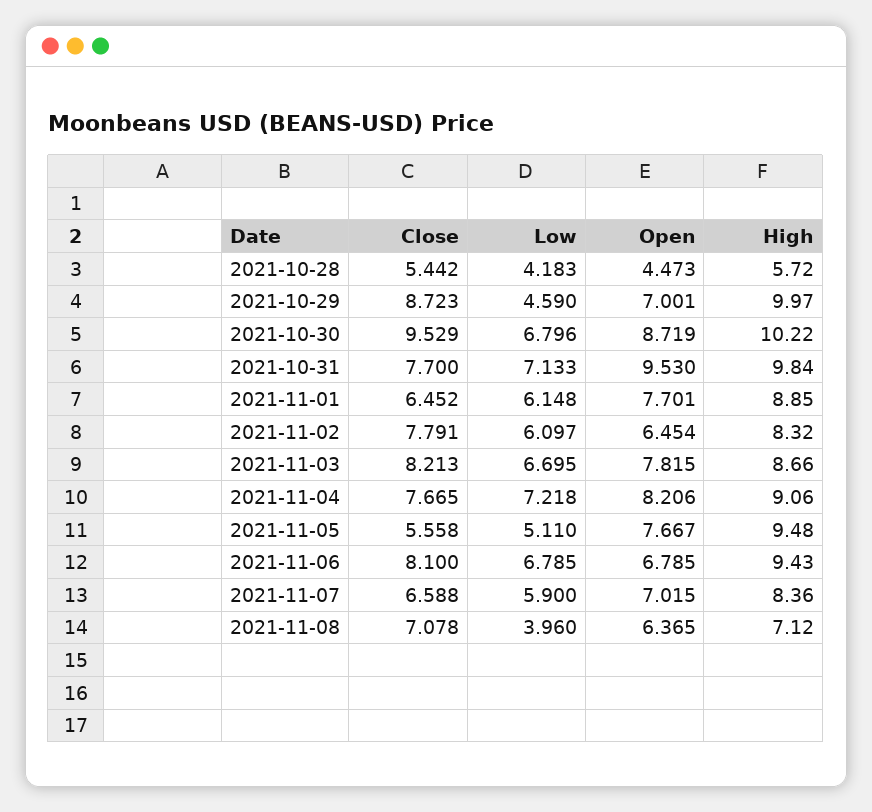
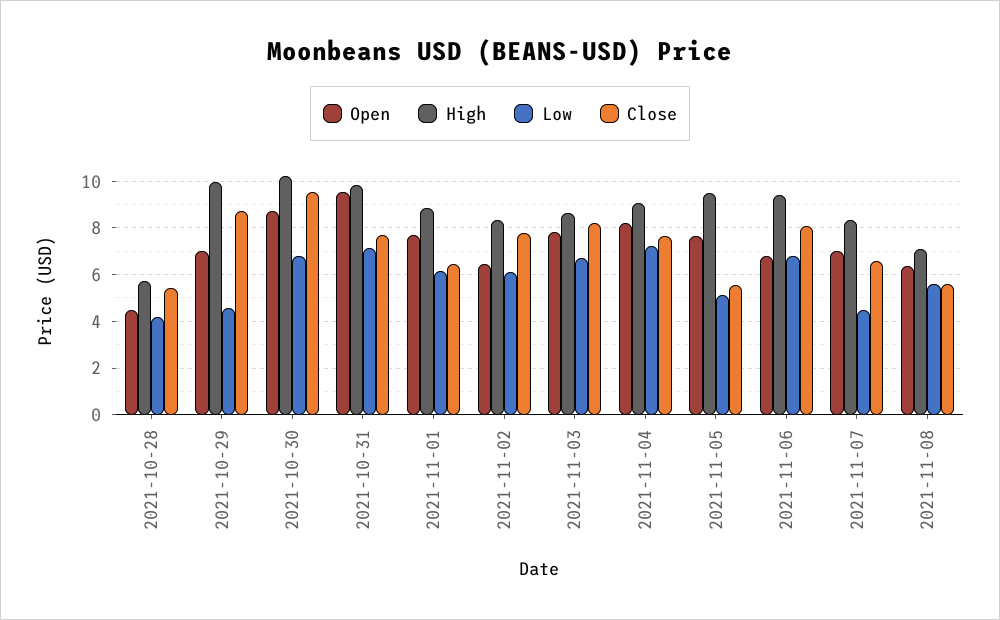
Low, 2021-11-07: 5.9 -> 4.5
Close, 2021-11-08: 7.078 -> 5.5
Low, 2021-11-08: 3.96 -> 5.5

